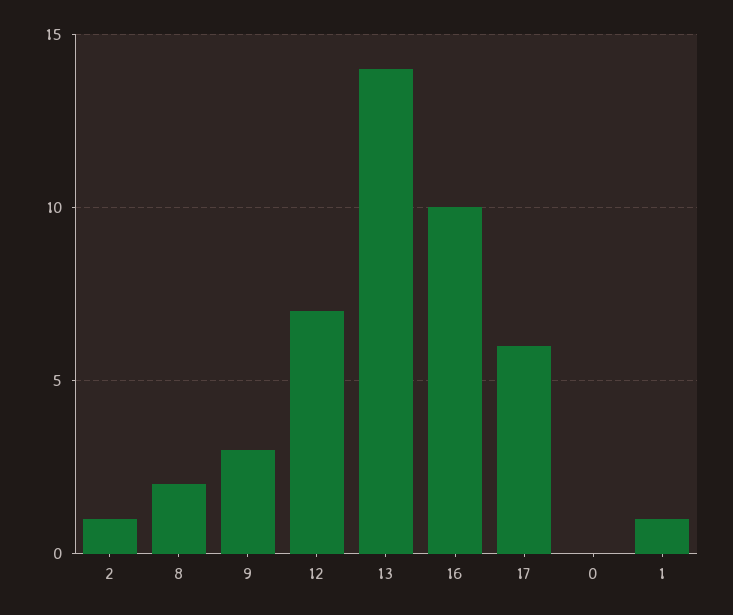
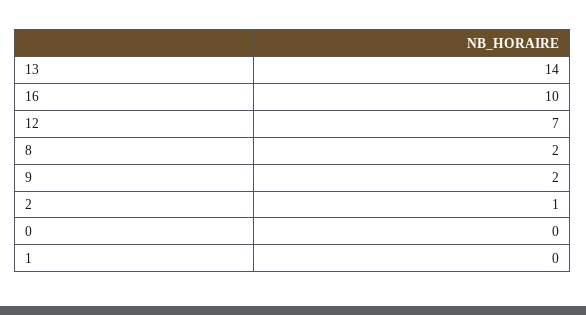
9: 3 -> 2
17: 6 -> none
1: 1 -> 0

